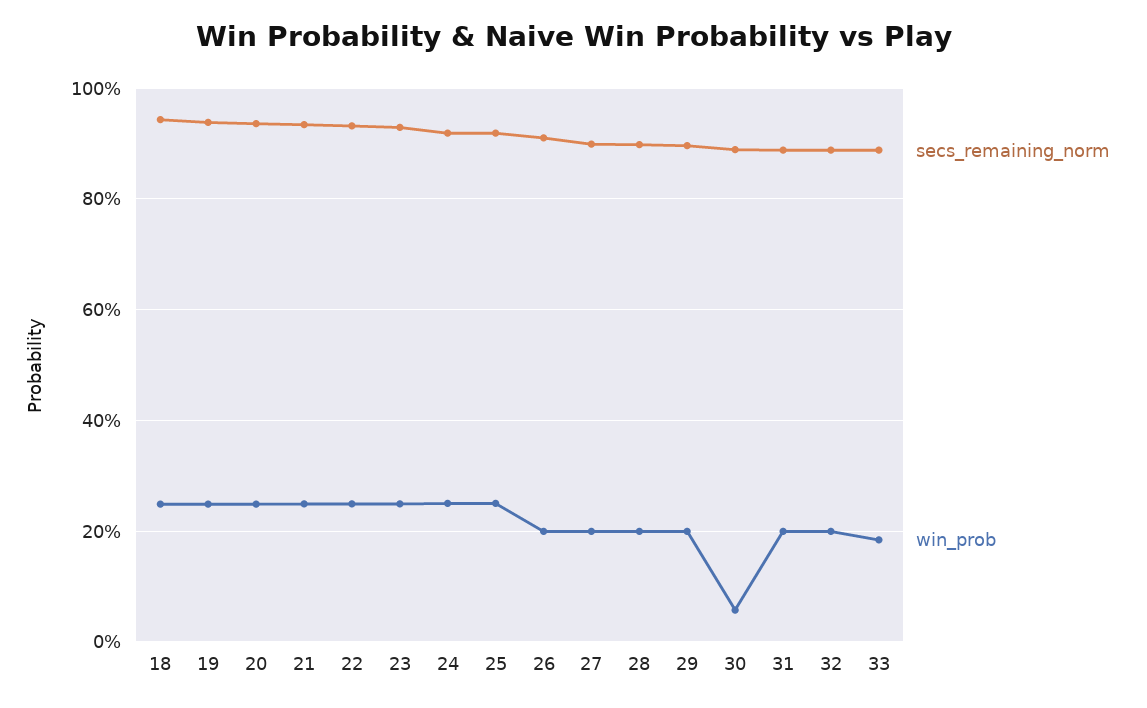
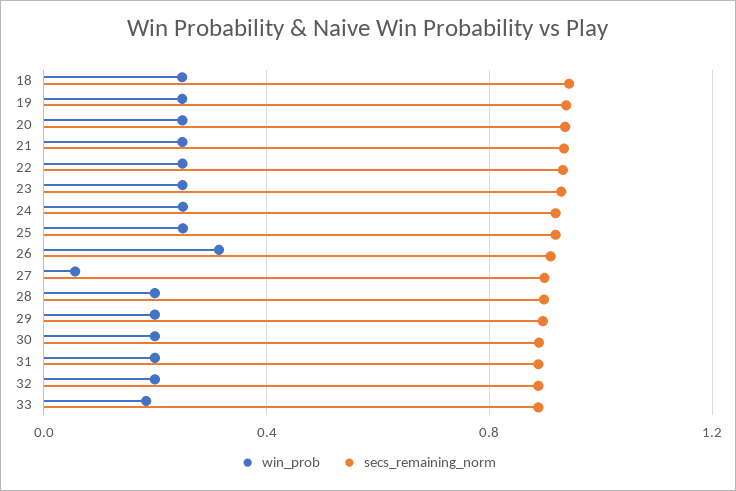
win_prob, 26: 0.2 -> 0.3
win_prob, 27: 0.2 -> 0.05
win_prob, 30: 0.06 -> 0.2

